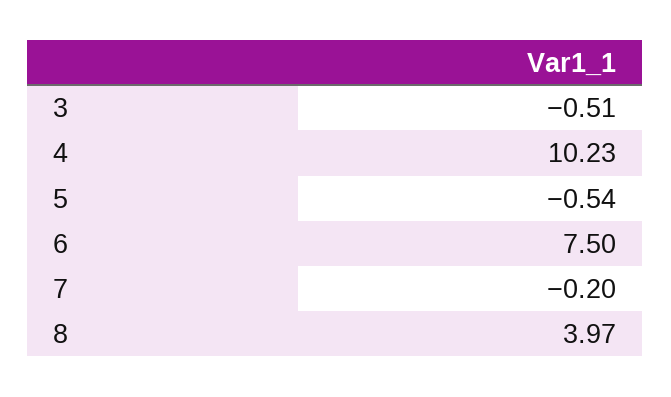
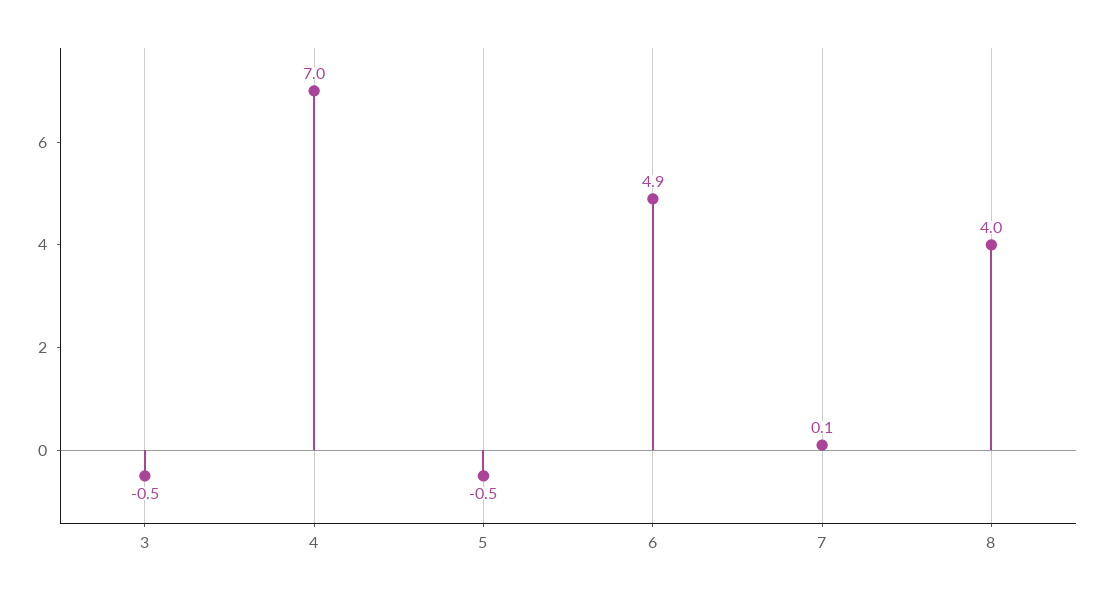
4: 10.23 -> 7
6: 7.5 -> 4.9
7: -0.2 -> 0.1

